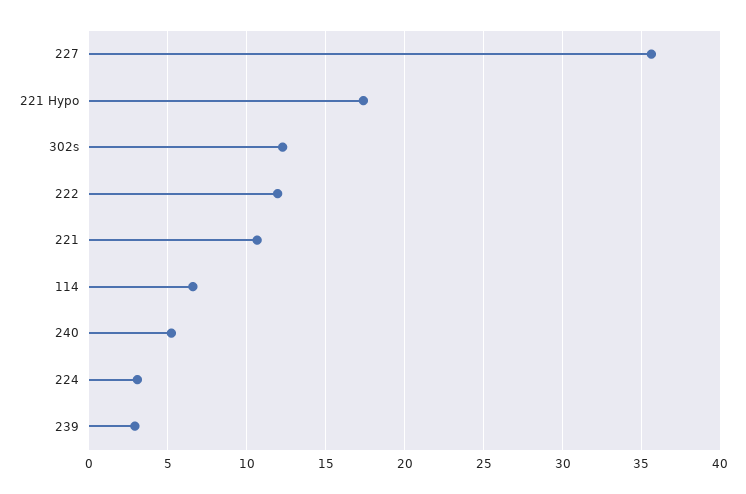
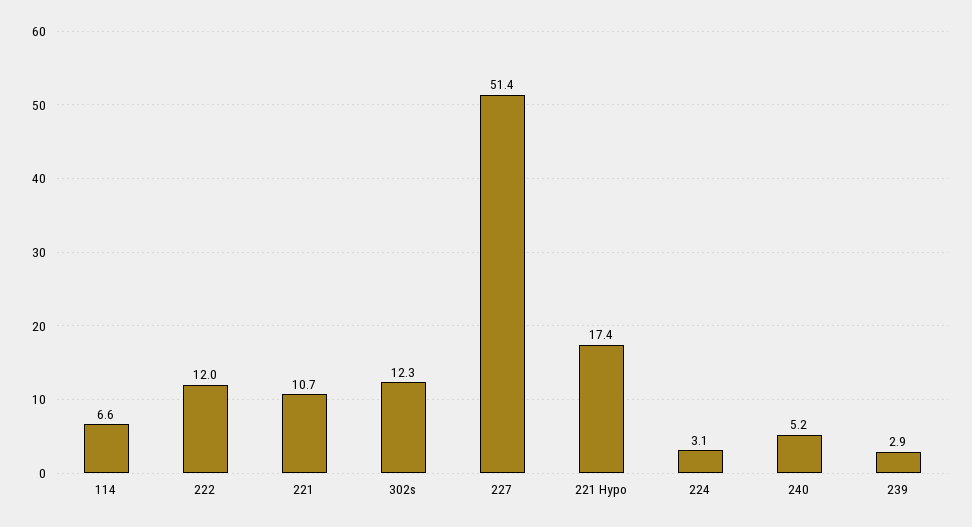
227: 35.5 -> 51.4

